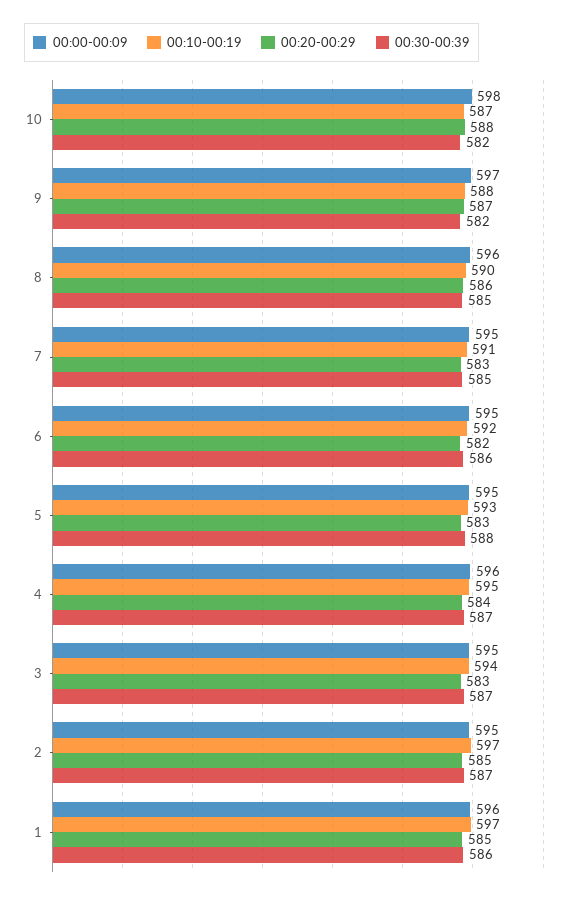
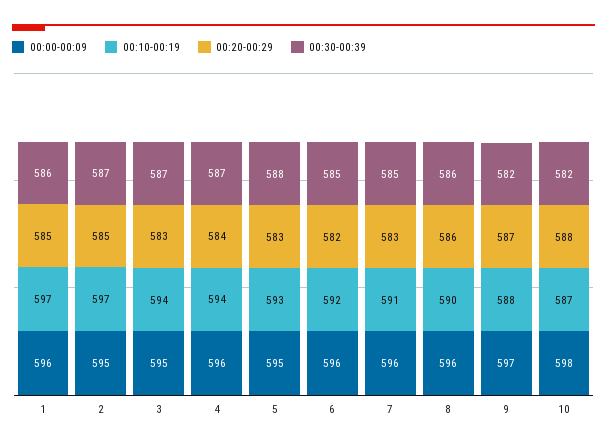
00:30-00:39, 8: 585 -> 586
00:00-00:09, 7: 595 -> 596
00:00-00:09, 6: 595 -> 596
00:30-00:39, 6: 586 -> 585
00:10-00:19, 4: 595 -> 594

